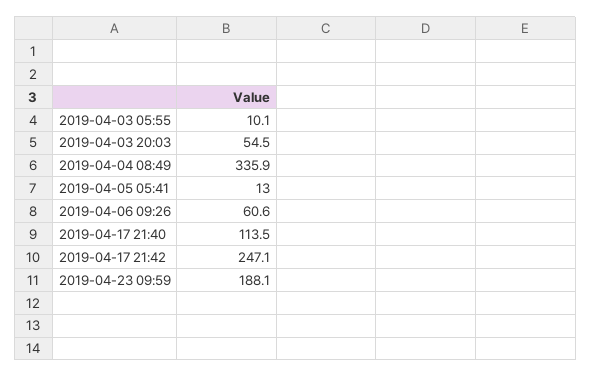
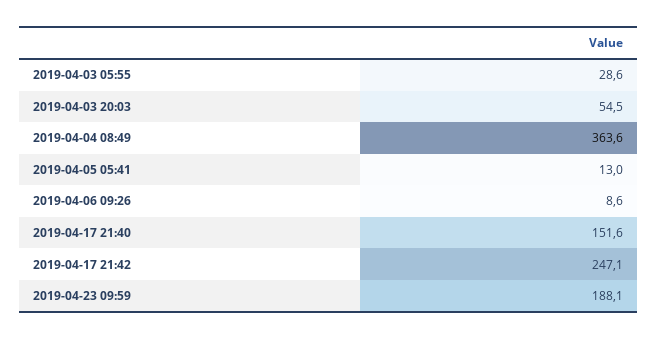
2019-04-03 05:55: 10.1 -> 28.6
2019-04-04 08:49: 335.9 -> 363.6
2019-04-06 09:26: 60.6 -> 8.6
2019-04-17 21:40: 113.5 -> 151.6

